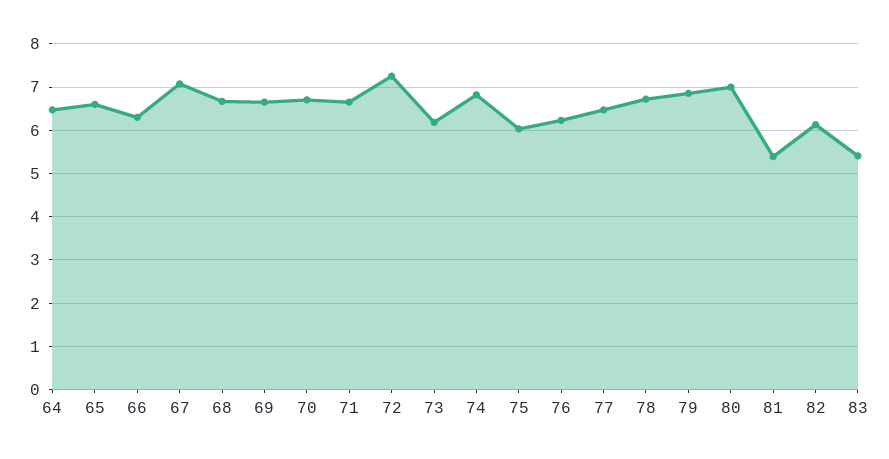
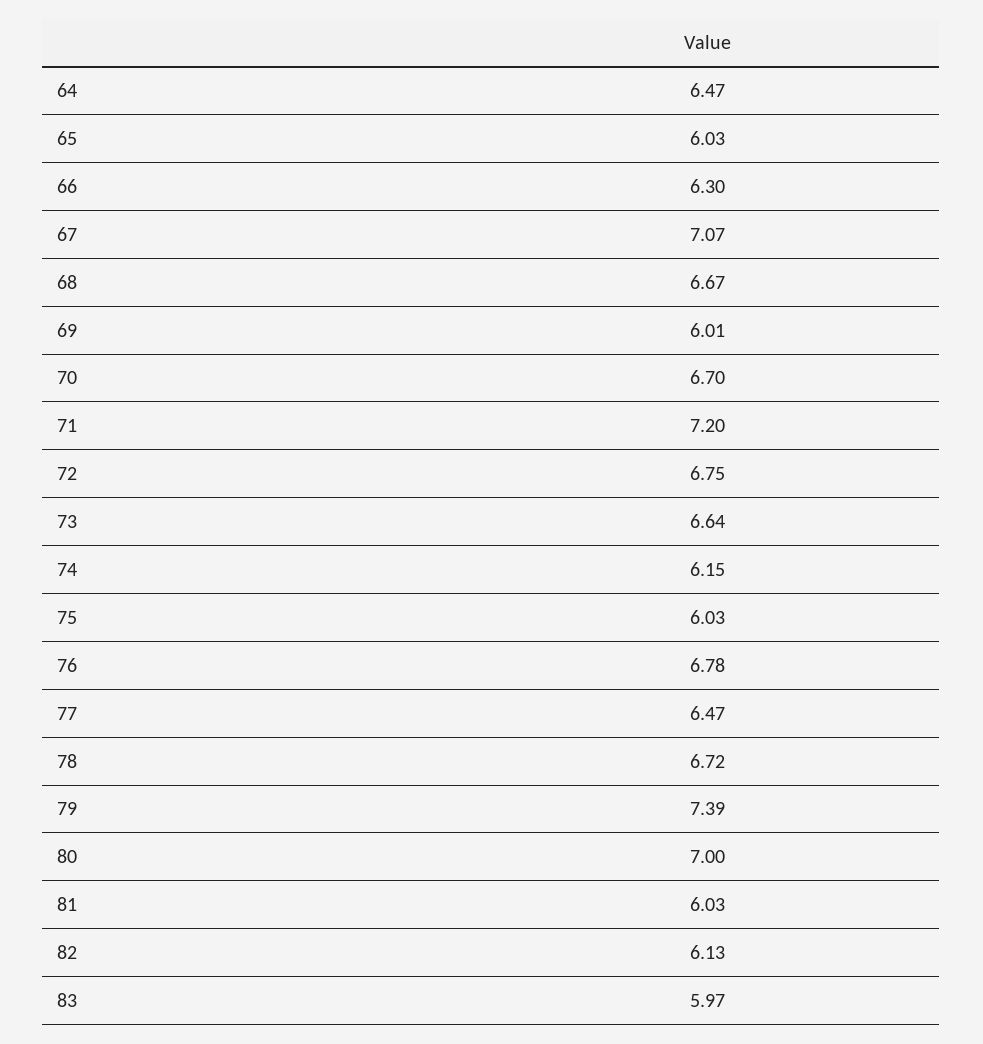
65: 6.6 -> 6.03
69: 6.6 -> 6.01
71: 6.6 -> 7.2
72: 7.2 -> 6.75
73: 6.2 -> 6.64
74: 6.8 -> 6.15
76: 6.2 -> 6.78
79: 6.8 -> 7.39
81: 5.4 -> 6.03
83: 5.4 -> 5.97

